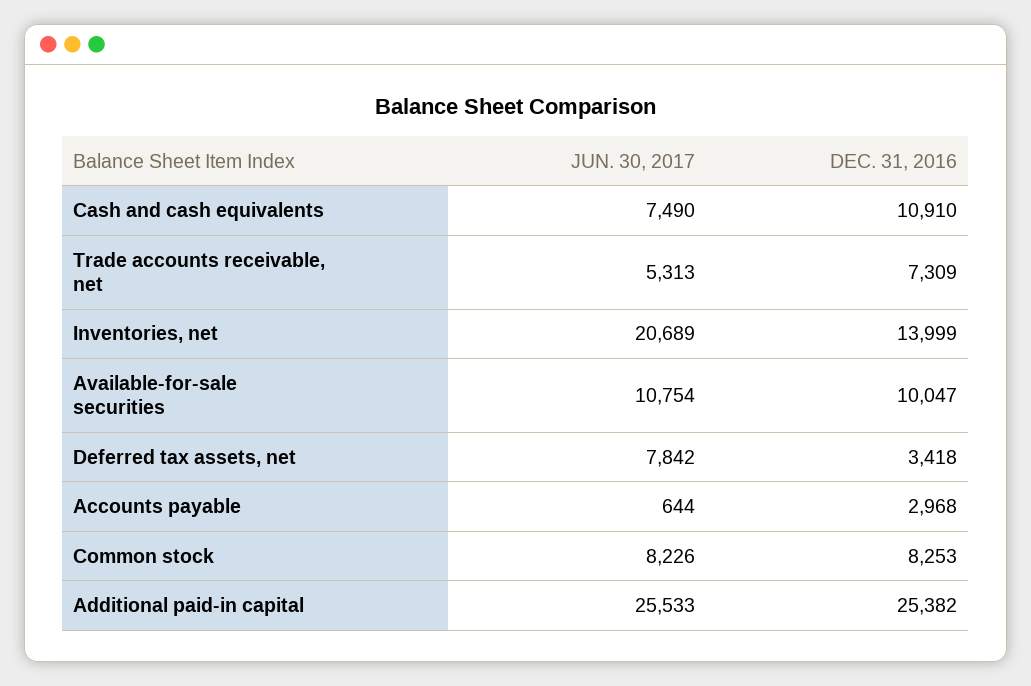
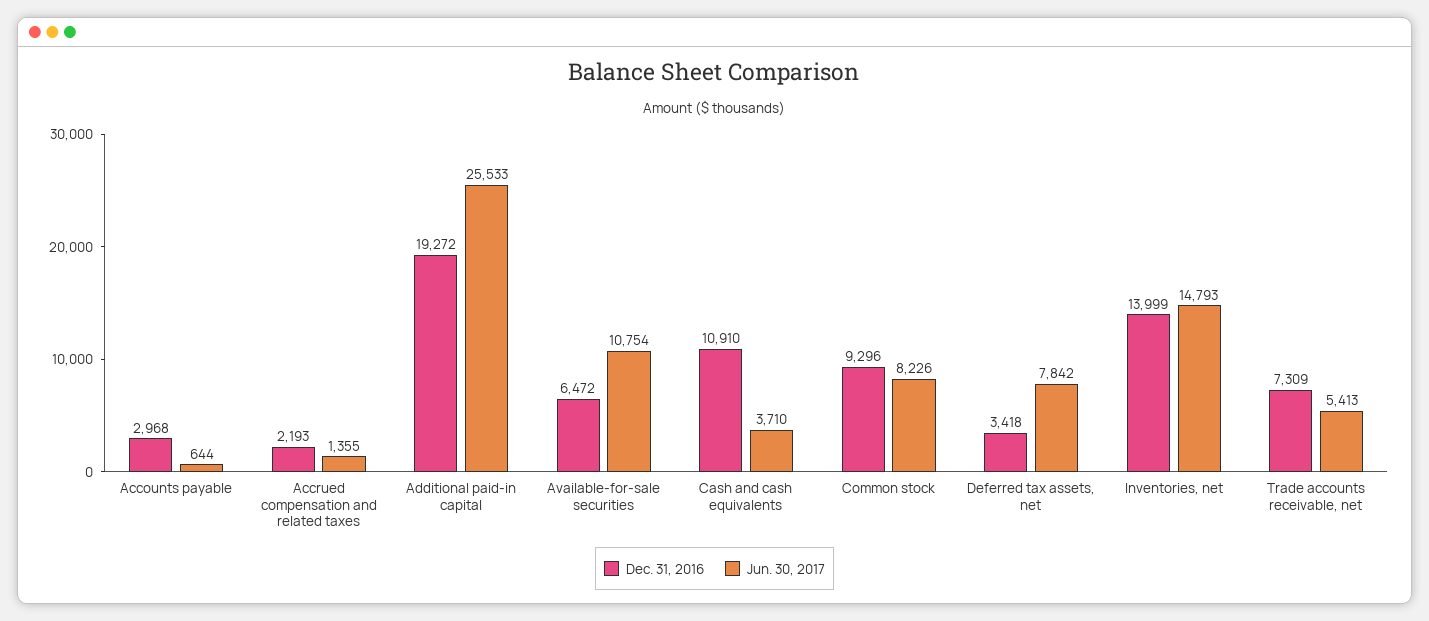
JUN. 30, 2017, Cash and cash equivalents: 7490 -> 3710
JUN. 30, 2017, Trade accounts receivable, net: 5313 -> 5413
JUN. 30, 2017, Inventories, net: 20689 -> 14793
DEC. 31, 2016, Available-for-sale securities: 10047 -> 6472
DEC. 31, 2016, Common stock: 8253 -> 9296
DEC. 31, 2016, Additional paid-in capital: 25382 -> 19272
DEC. 31, 2016, Accrued compensation and related taxes: none -> 2193
JUN. 30, 2017, Accrued compensation and related taxes: none -> 1355

